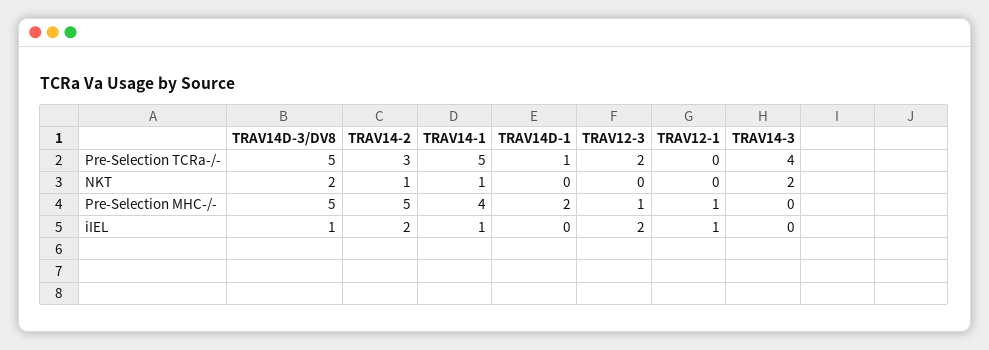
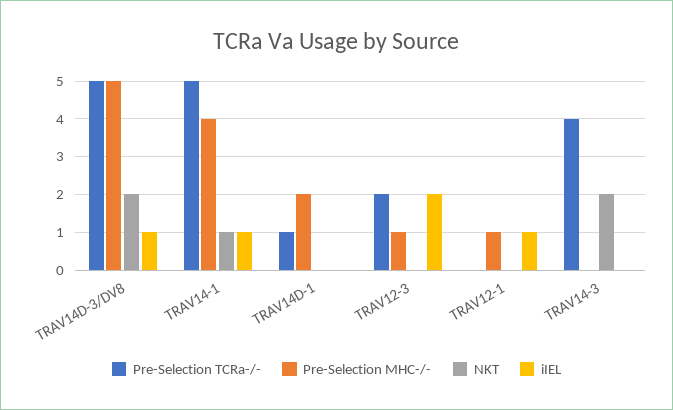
Pre-Selection TCRa-/-, TRAV14-2: 3 -> none
NKT, TRAV14-2: 1 -> none
Pre-Selection MHC-/-, TRAV14-2: 5 -> none
iIEL, TRAV14-2: 2 -> none

